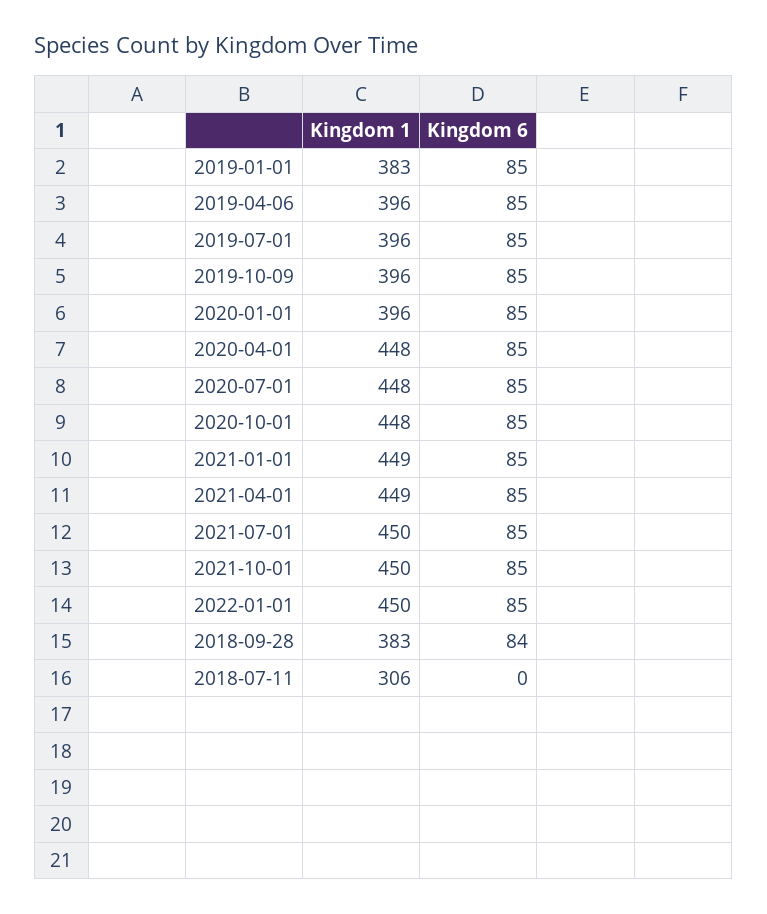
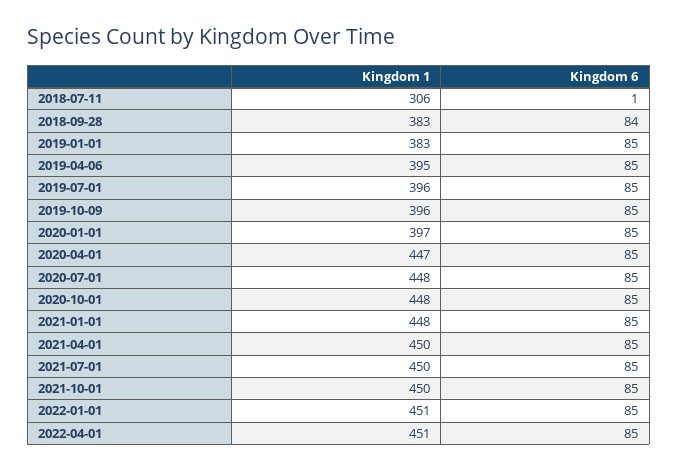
Kingdom 1, 2019-04-06: 396 -> 395
Kingdom 1, 2020-01-01: 396 -> 397
Kingdom 1, 2020-04-01: 448 -> 447
Kingdom 1, 2021-01-01: 449 -> 448
Kingdom 1, 2021-04-01: 449 -> 450
Kingdom 1, 2022-01-01: 450 -> 451
Kingdom 6, 2018-07-11: 0 -> 1
Kingdom 1, 2022-04-01: none -> 451
Kingdom 6, 2022-04-01: none -> 85

